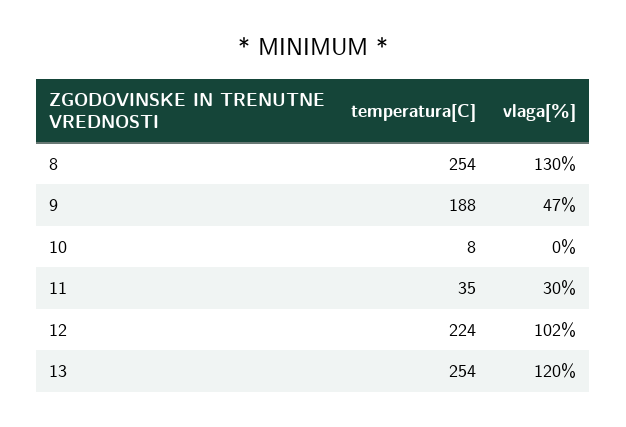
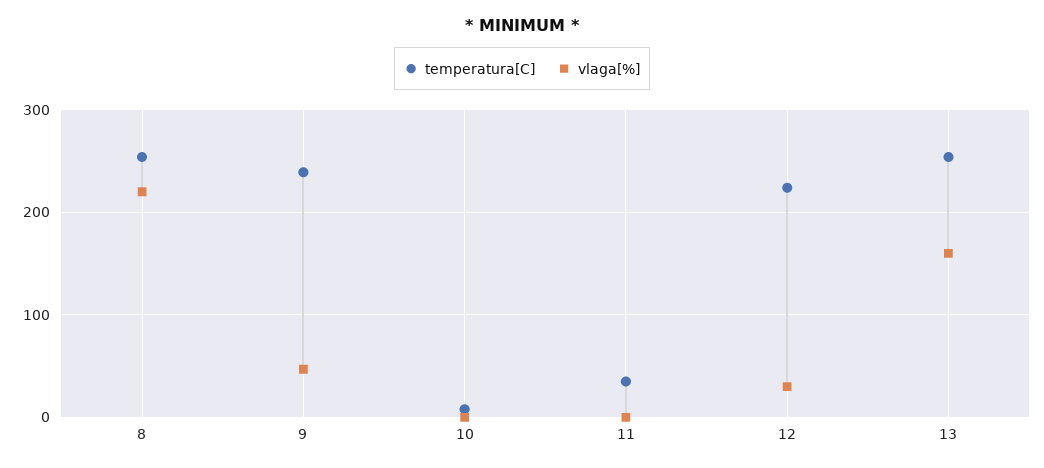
vlaga[%], 8: 130 -> 220
temperatura[C], 9: 188 -> 240
vlaga[%], 11: 30 -> 0
vlaga[%], 12: 102 -> 30
vlaga[%], 13: 120 -> 160

